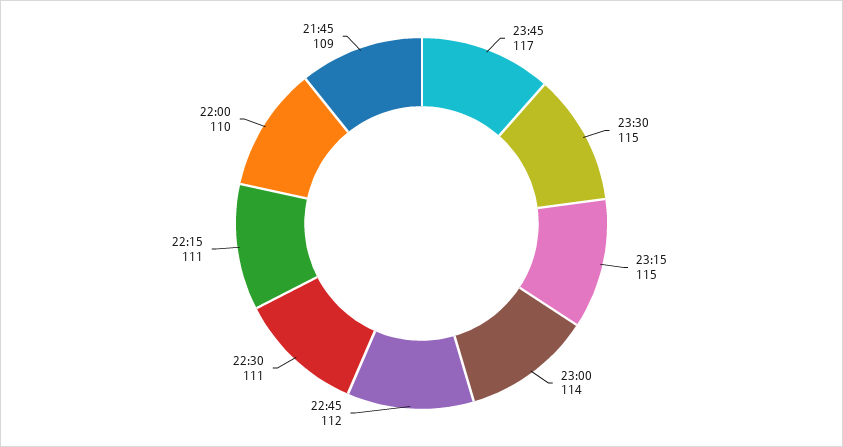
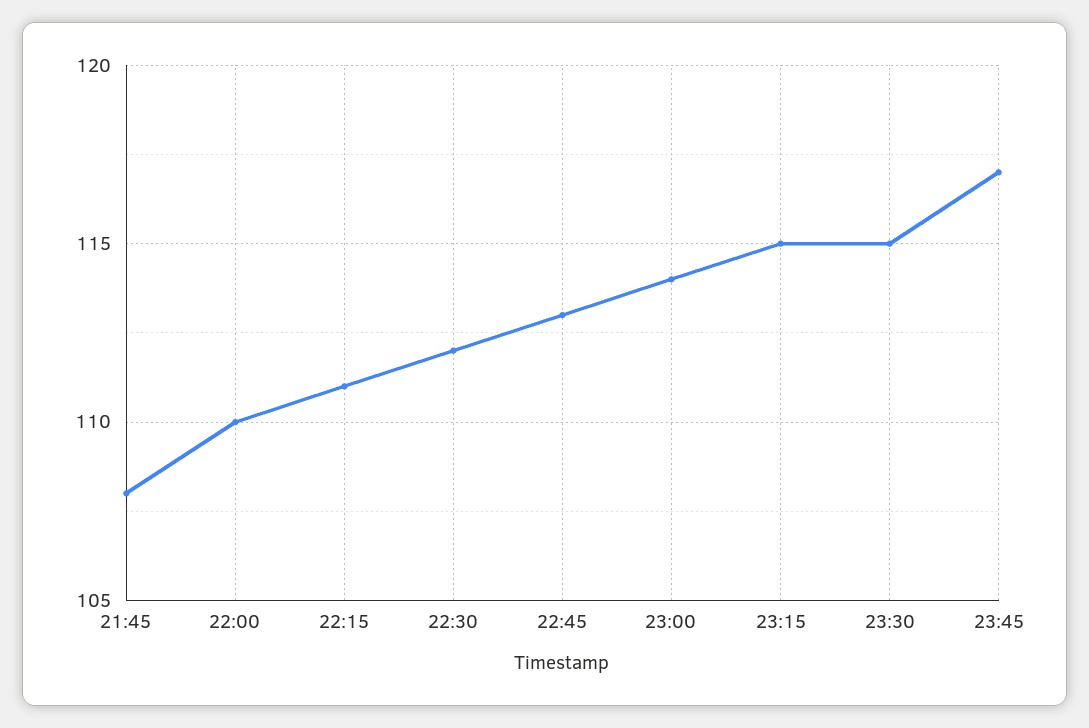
22:45: 112 -> 113
22:30: 111 -> 112
21:45: 109 -> 108

